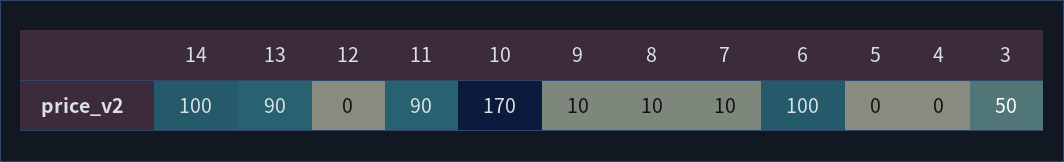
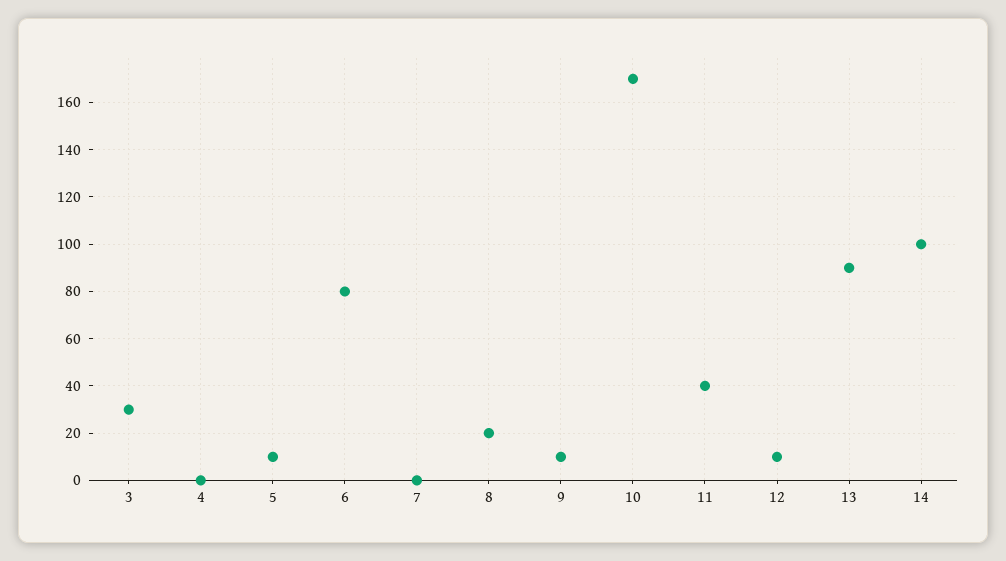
12: 0 -> 10
11: 90 -> 40
8: 10 -> 20
7: 10 -> 0
6: 100 -> 80
5: 0 -> 10
3: 50 -> 30

